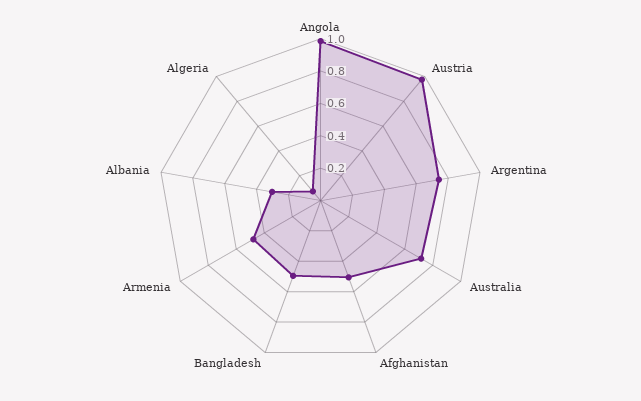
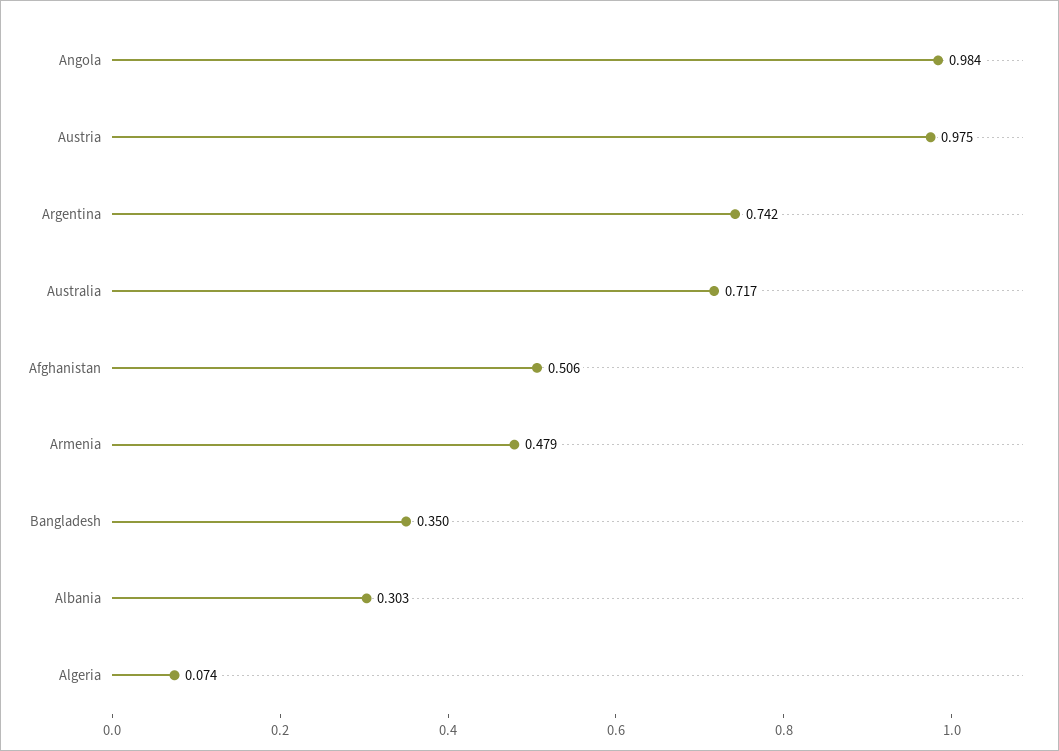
Bangladesh: 0.5 -> 0.35

